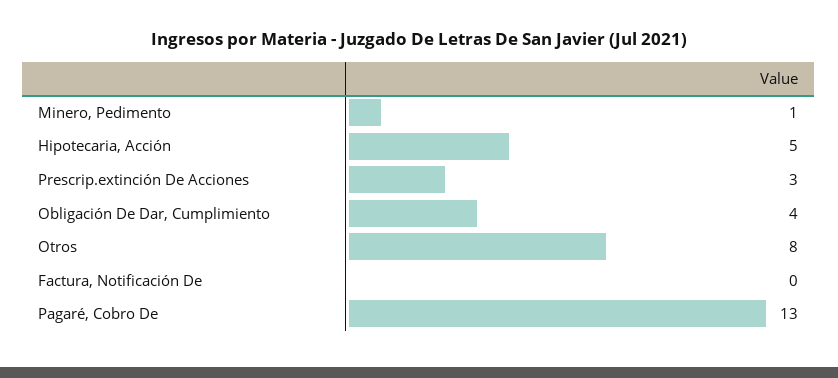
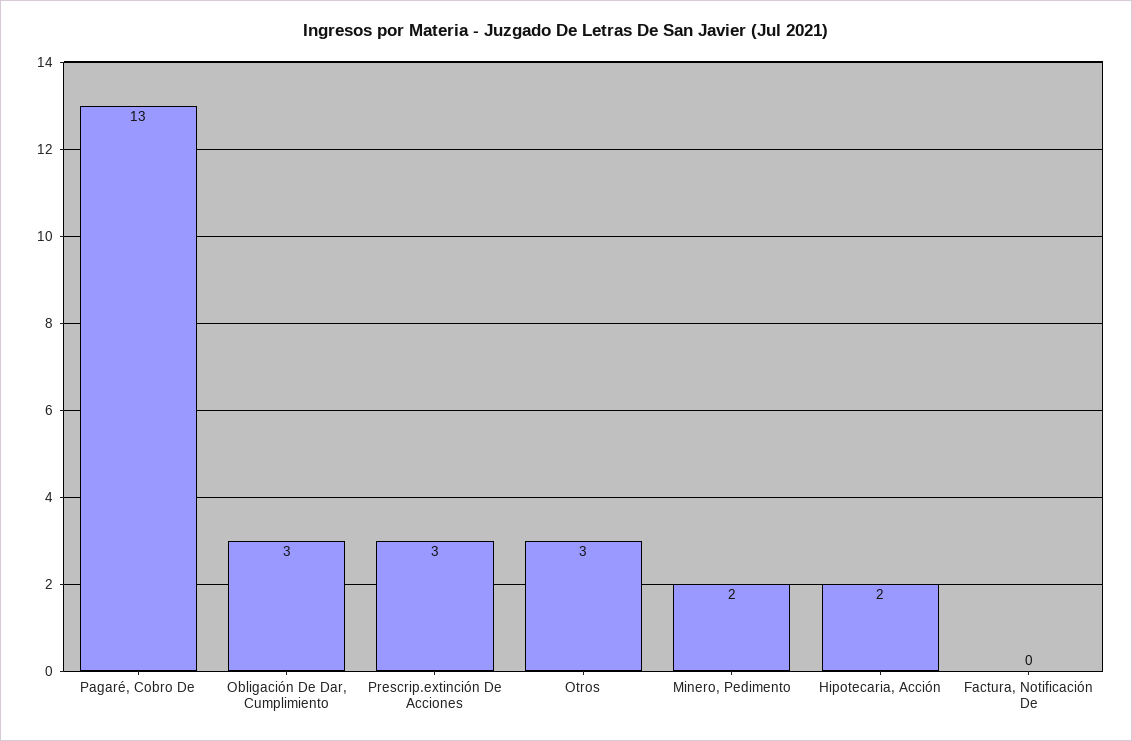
Minero, Pedimento: 1 -> 2
Hipotecaria, Acción: 5 -> 2
Obligación De Dar, Cumplimiento: 4 -> 3
Otros: 8 -> 3

